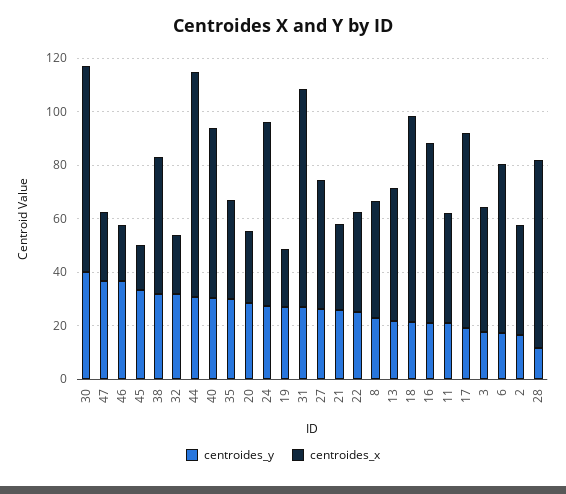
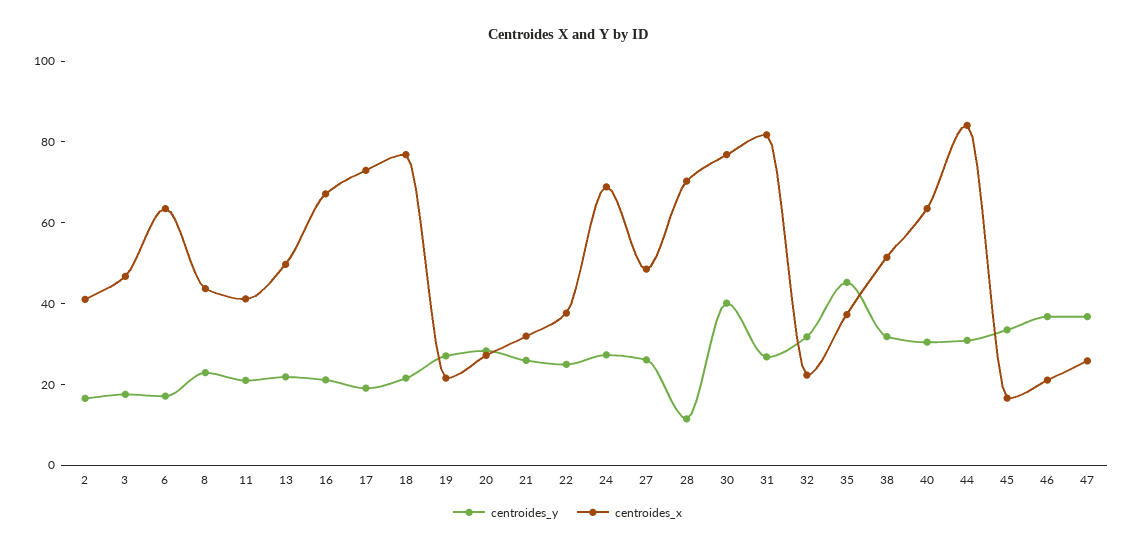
centroides_y, 35: 30 -> 45

